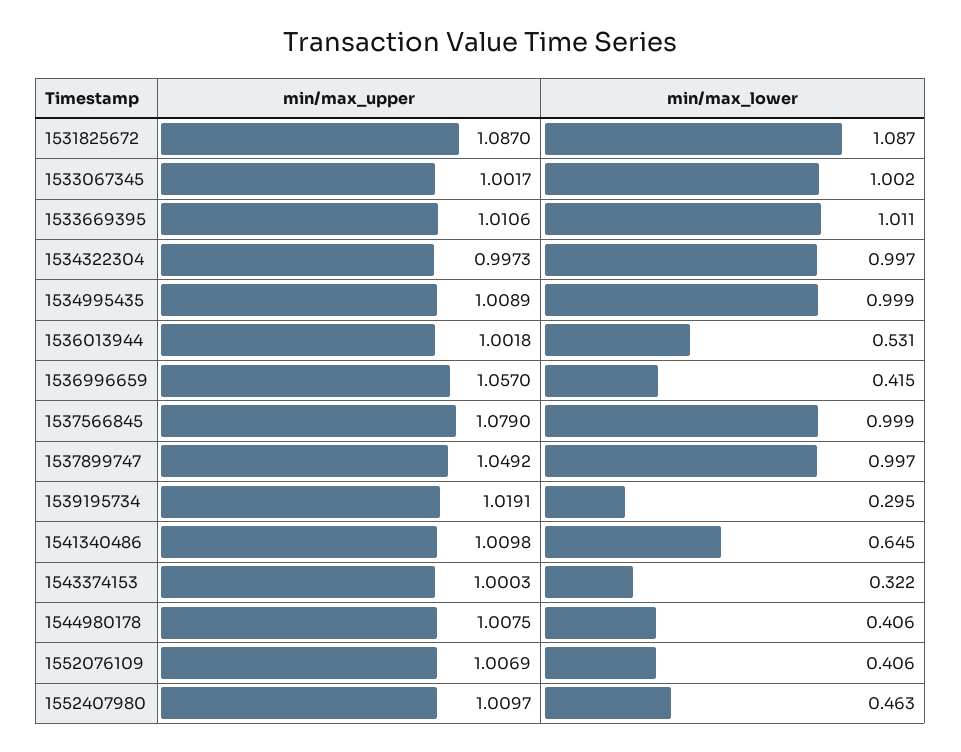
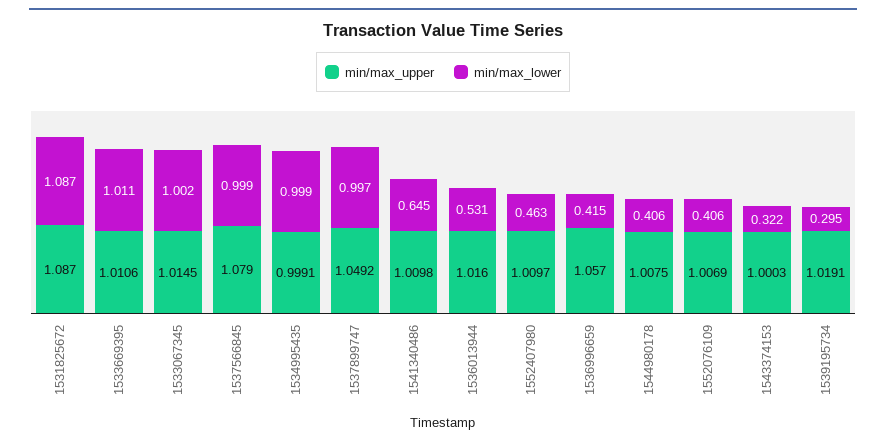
min/max_upper, 1533067345: 1.0017 -> 1.0145
min/max_upper, 1534322304: 0.9973 -> none
min/max_lower, 1534322304: 0.997 -> none
min/max_upper, 1534995435: 1.0089 -> 0.9991
min/max_upper, 1536013944: 1.0018 -> 1.016

